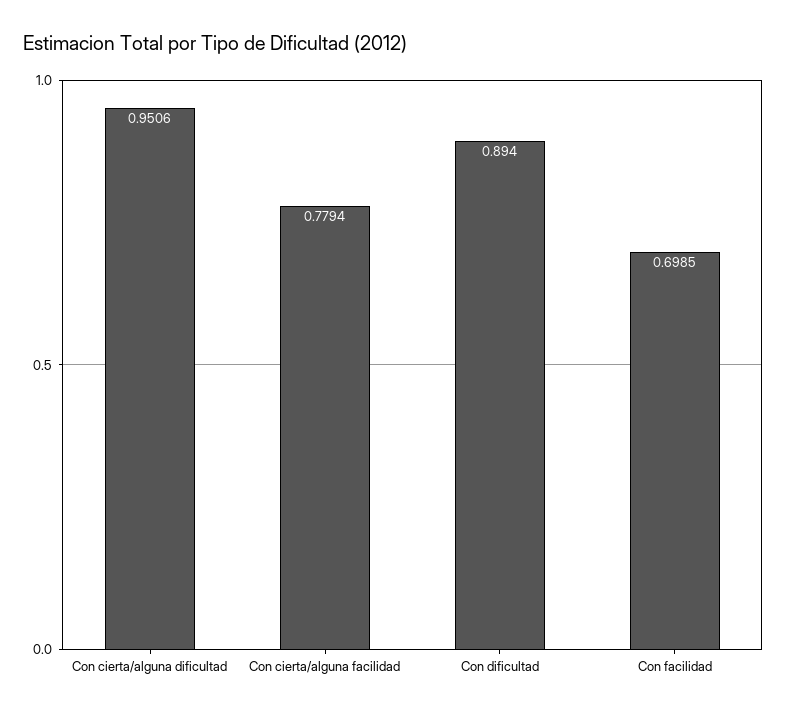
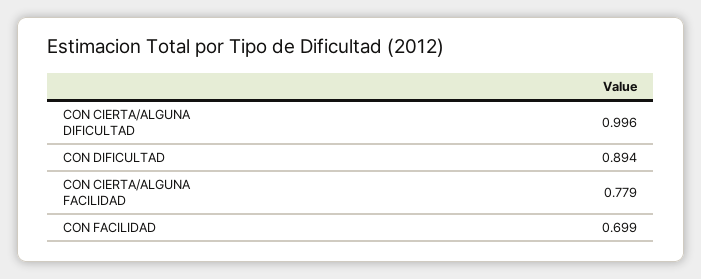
Con cierta/alguna dificultad: 0.9506 -> 0.996

